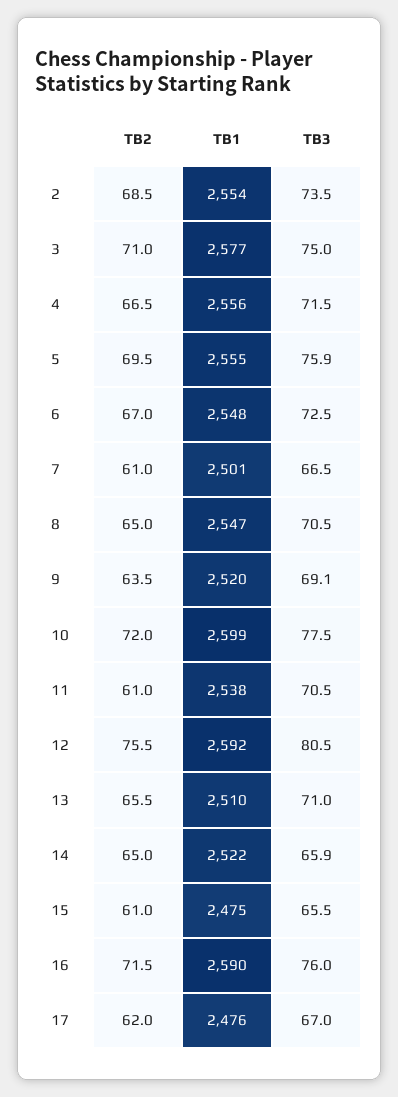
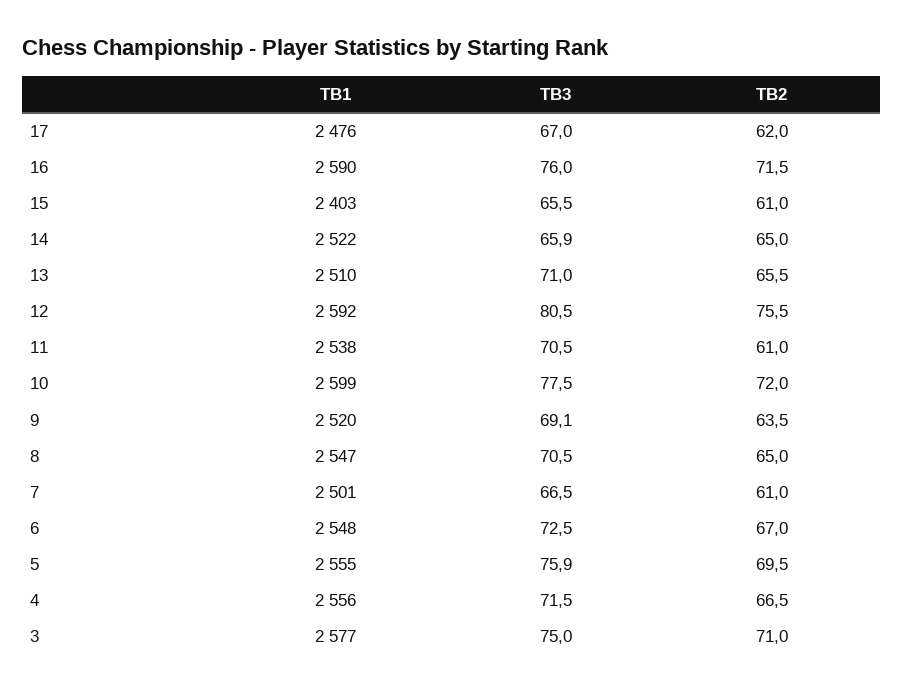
TB2, 2: 68.5 -> none
TB1, 2: 2554 -> none
TB3, 2: 73.5 -> none
TB1, 15: 2475 -> 2403

